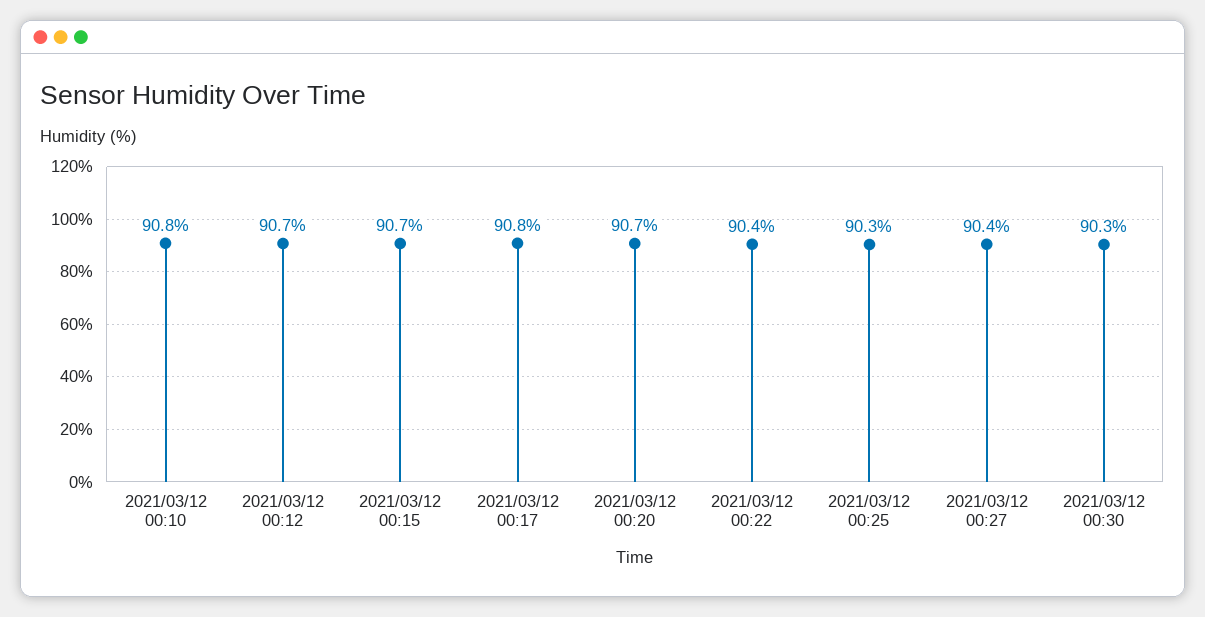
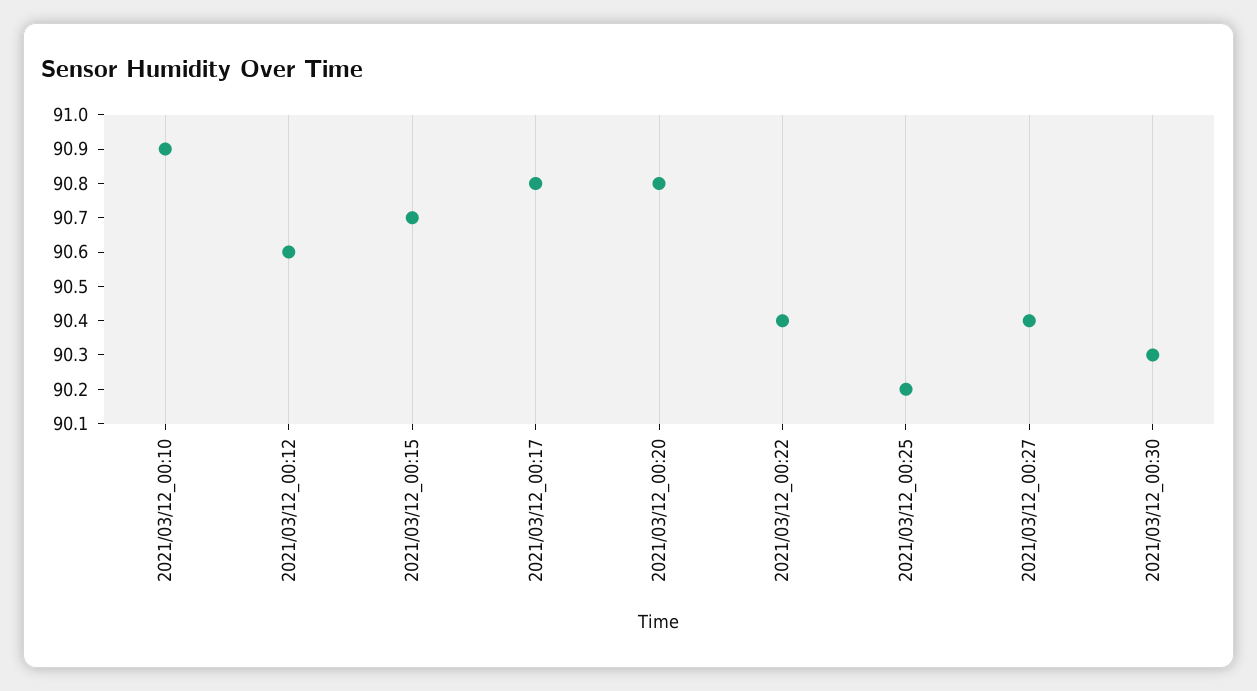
2021/03/12 00:10: 90.8 -> 90.9
2021/03/12 00:12: 90.7 -> 90.6
2021/03/12 00:20: 90.7 -> 90.8
2021/03/12 00:25: 90.3 -> 90.2

